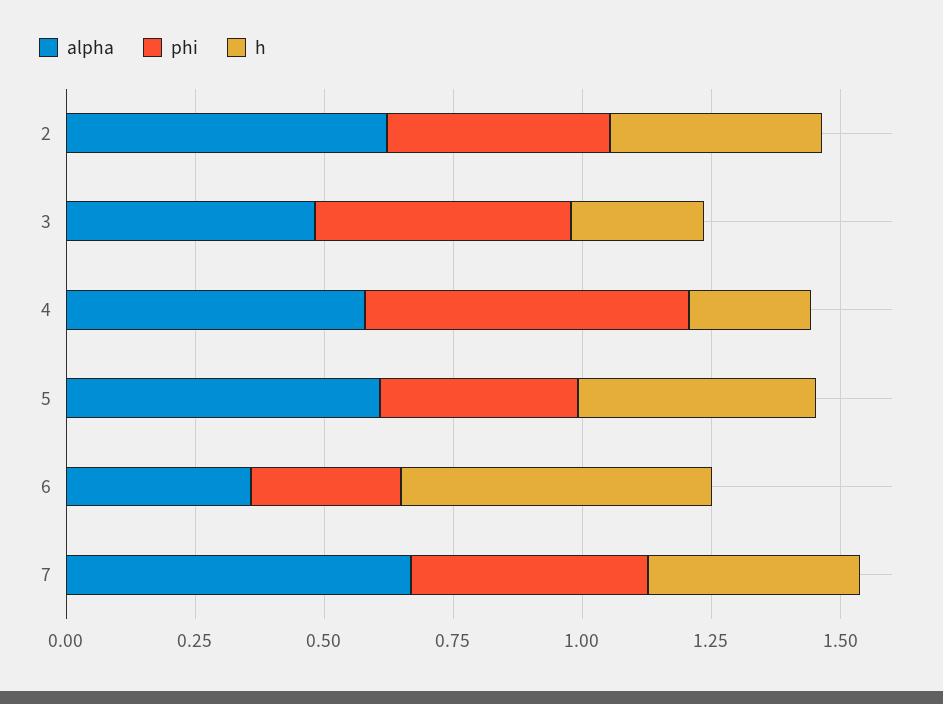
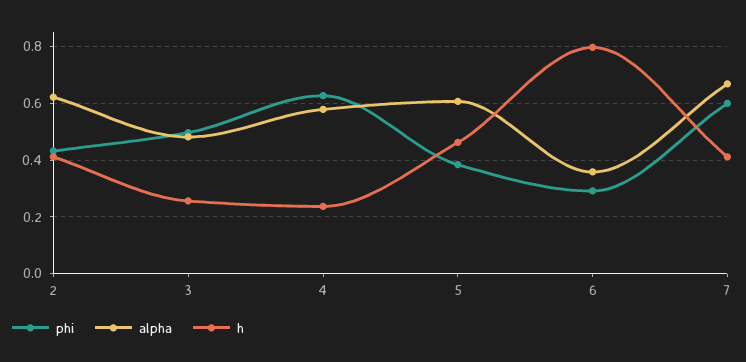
h, 6: 0.6 -> 0.8
phi, 7: 0.45 -> 0.6

